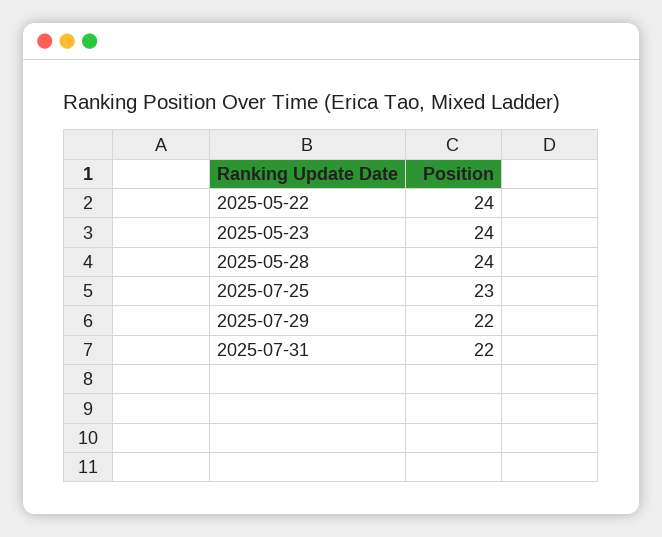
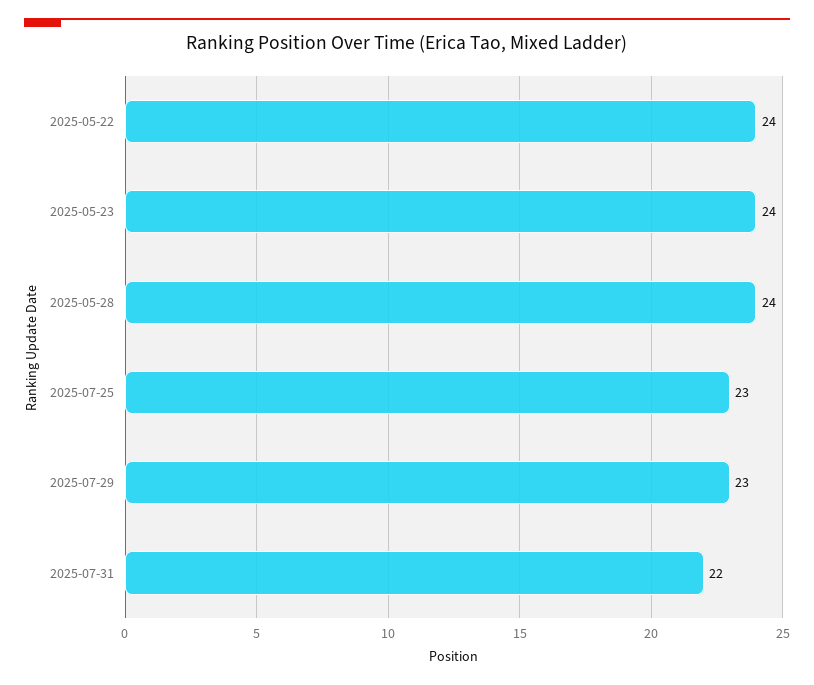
2025-07-29: 22 -> 23

